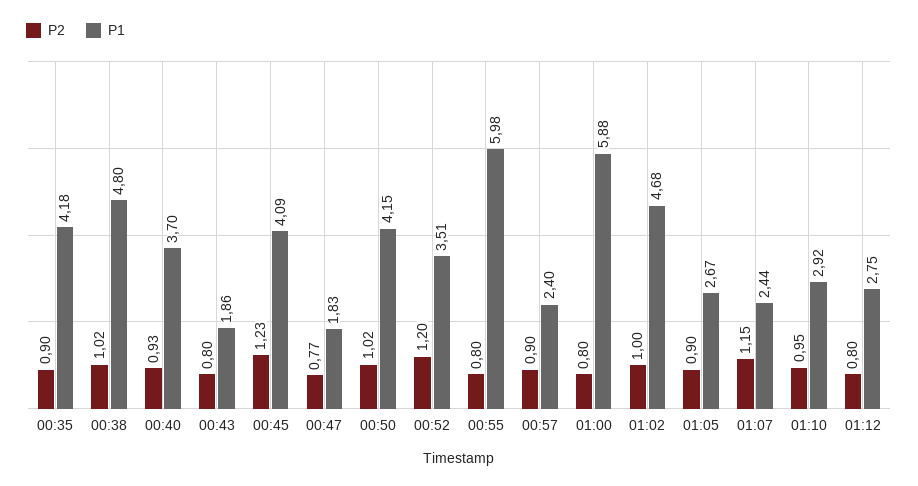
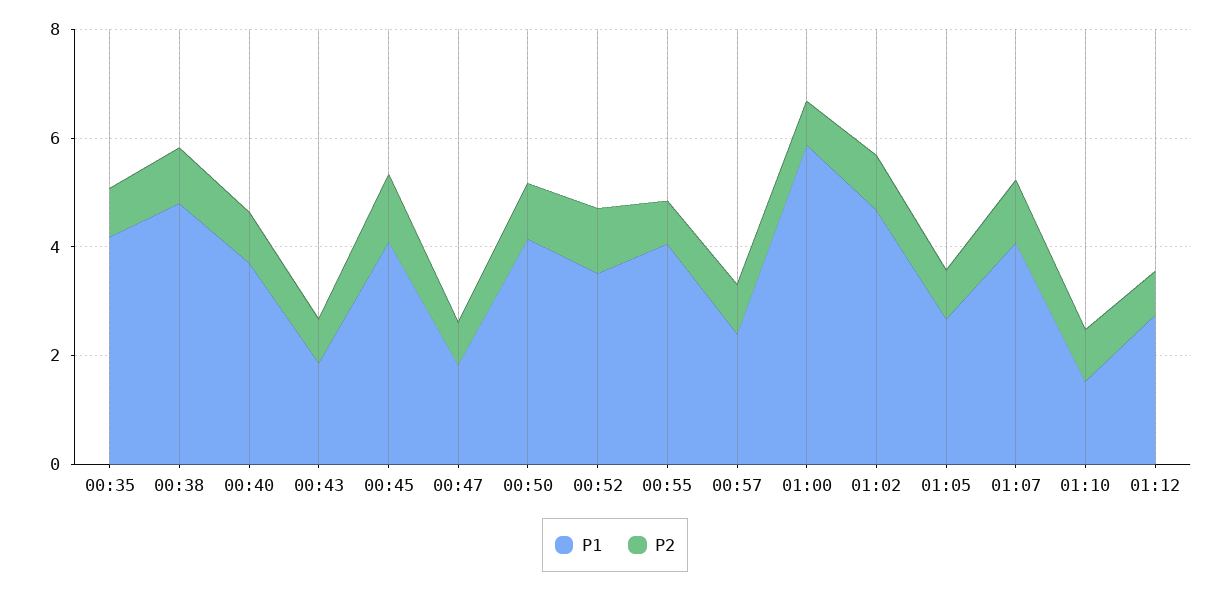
P1, 00:55: 5.98 -> 4
P1, 01:07: 2.44 -> 4
P1, 01:10: 2.92 -> 1.5

